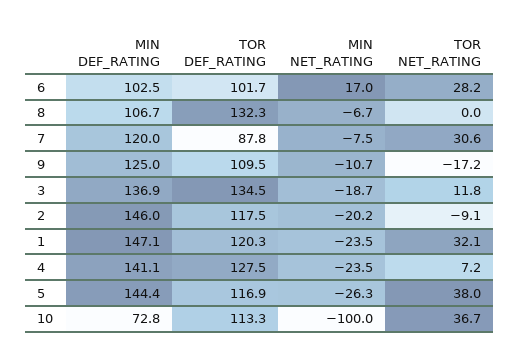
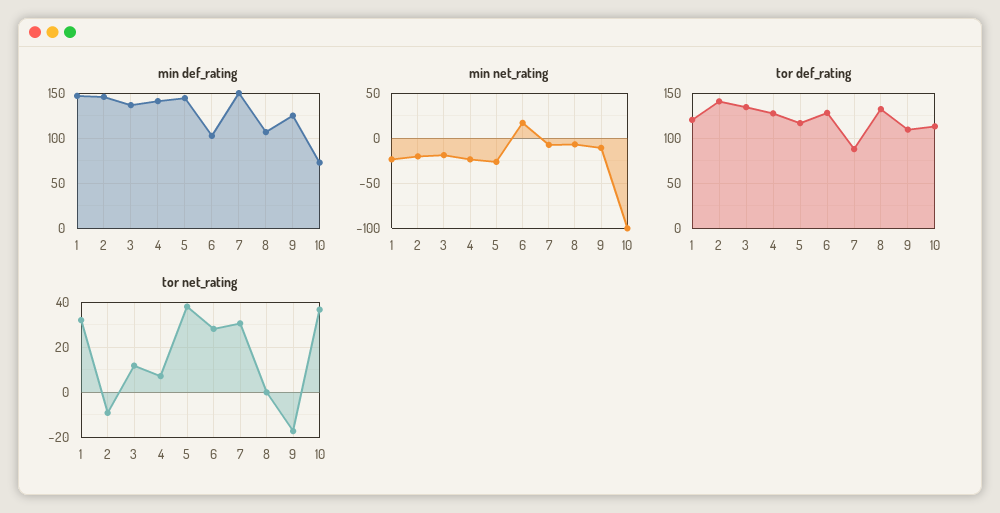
TOR DEF_RATING, 6: 101.7 -> 130
MIN DEF_RATING, 7: 120 -> 150
TOR DEF_RATING, 2: 117.5 -> 140

